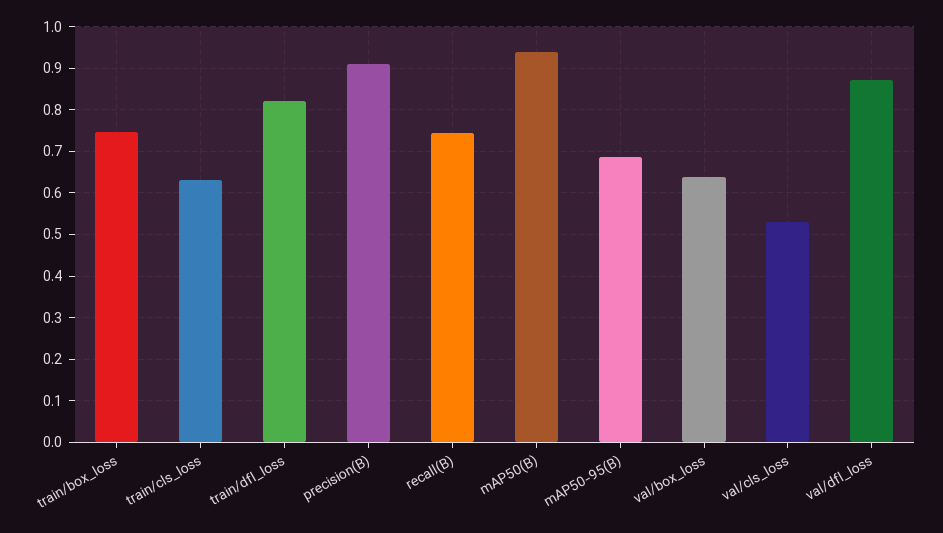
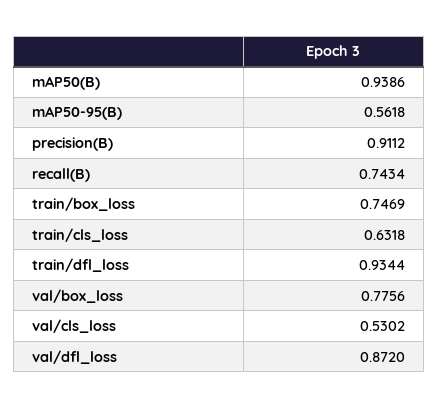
train/dfl_loss: 0.82 -> 0.9344
mAP50-95(B): 0.68 -> 0.5618
val/box_loss: 0.64 -> 0.7756

